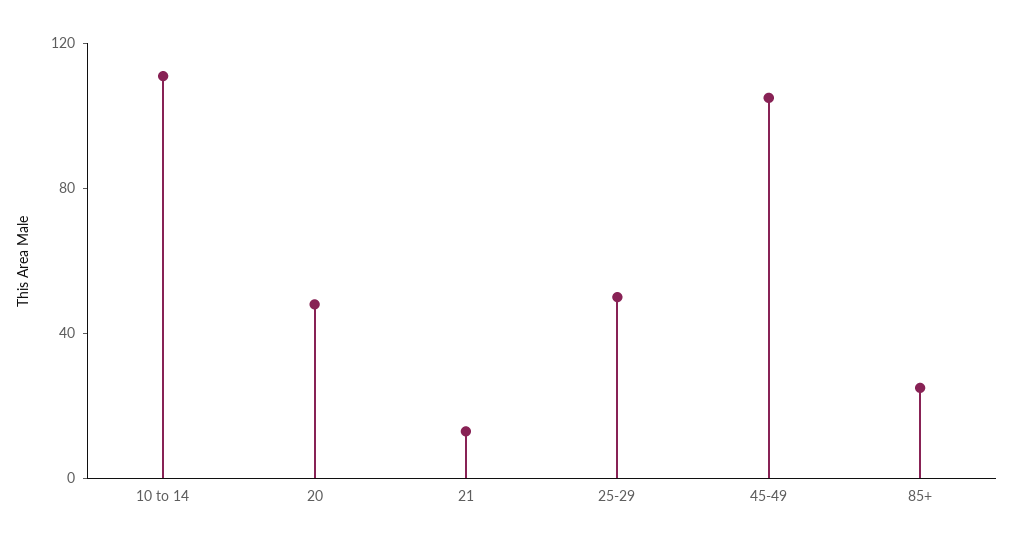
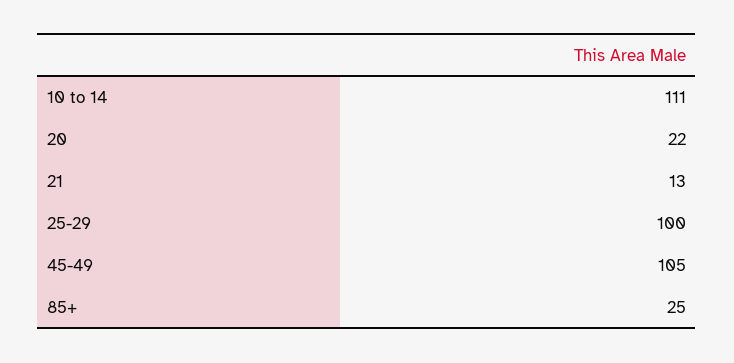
20: 50 -> 22
25-29: 50 -> 100

